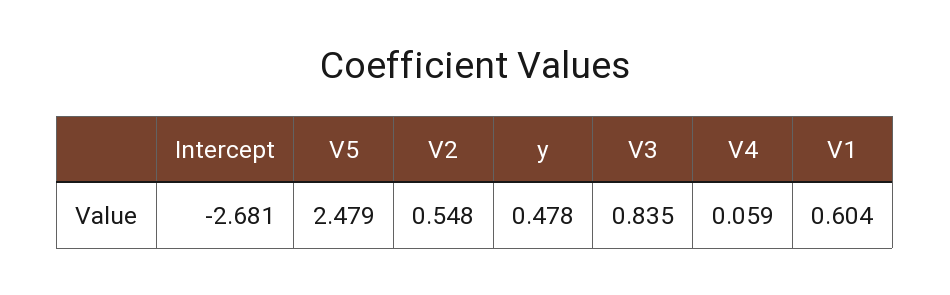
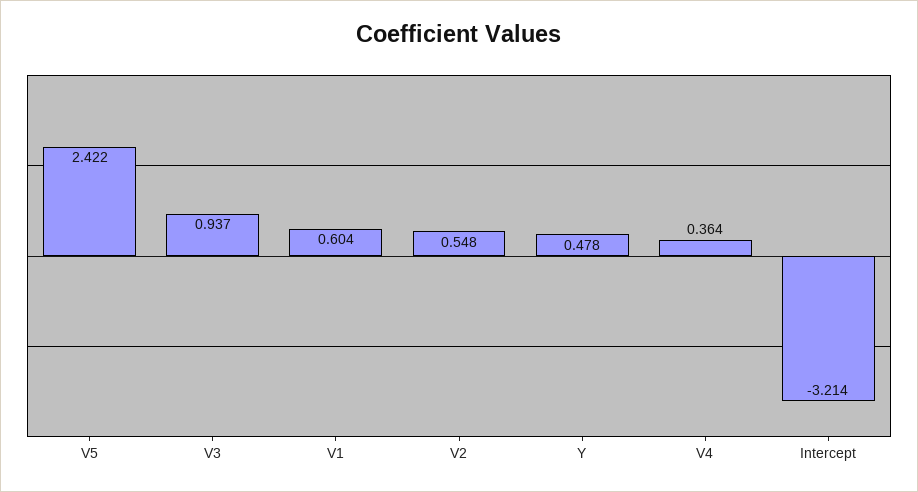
Intercept: -2.681 -> -3.214
V5: 2.479 -> 2.422
V3: 0.835 -> 0.937
V4: 0.059 -> 0.364

